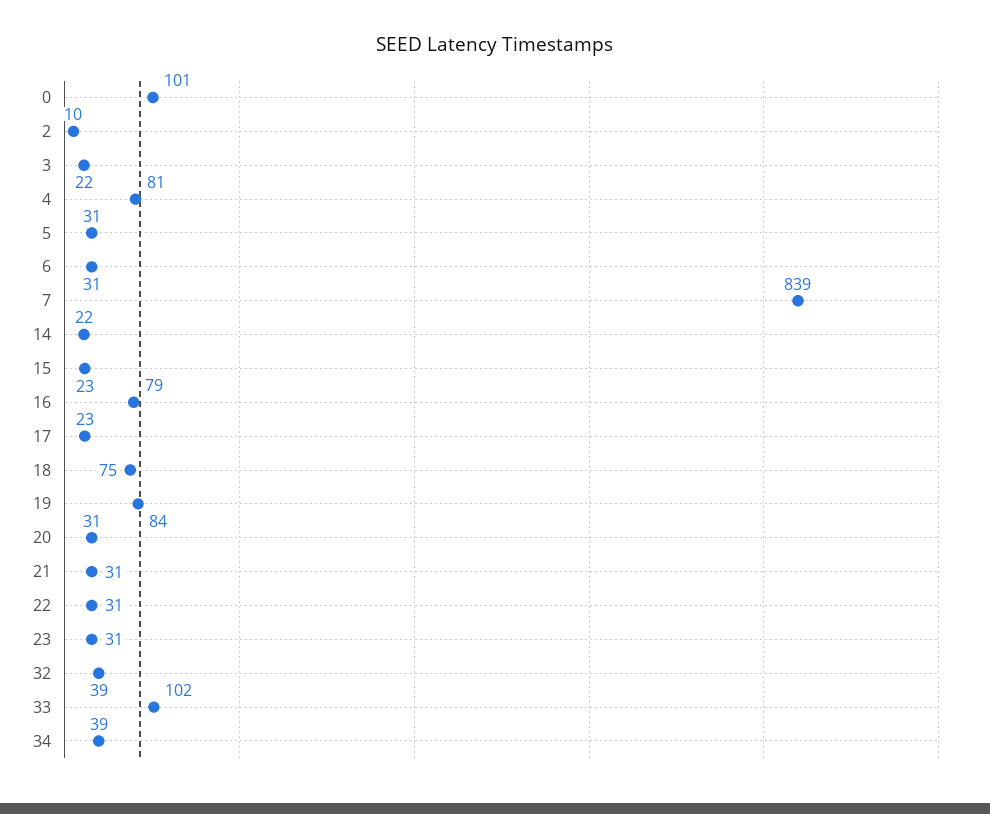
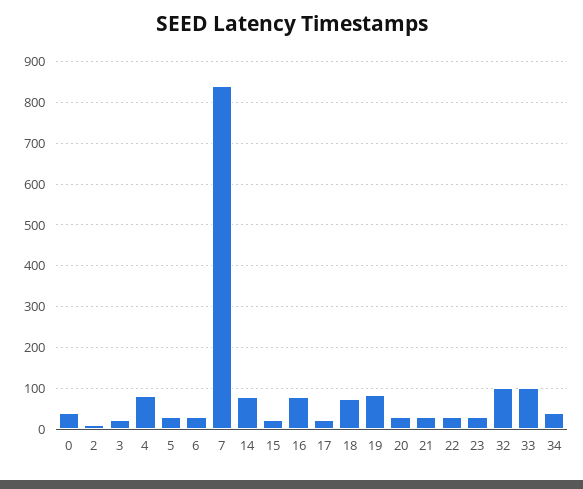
0: 101 -> 40
14: 22 -> 80
32: 39 -> 100

